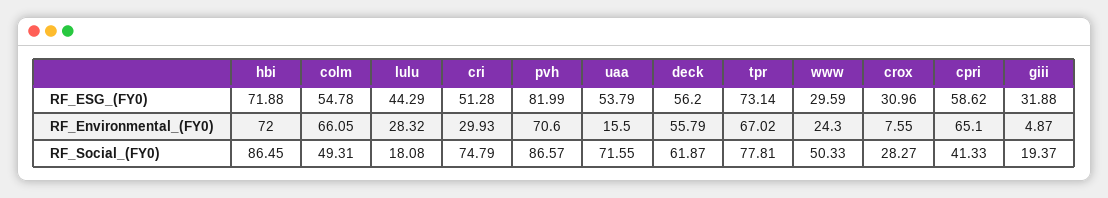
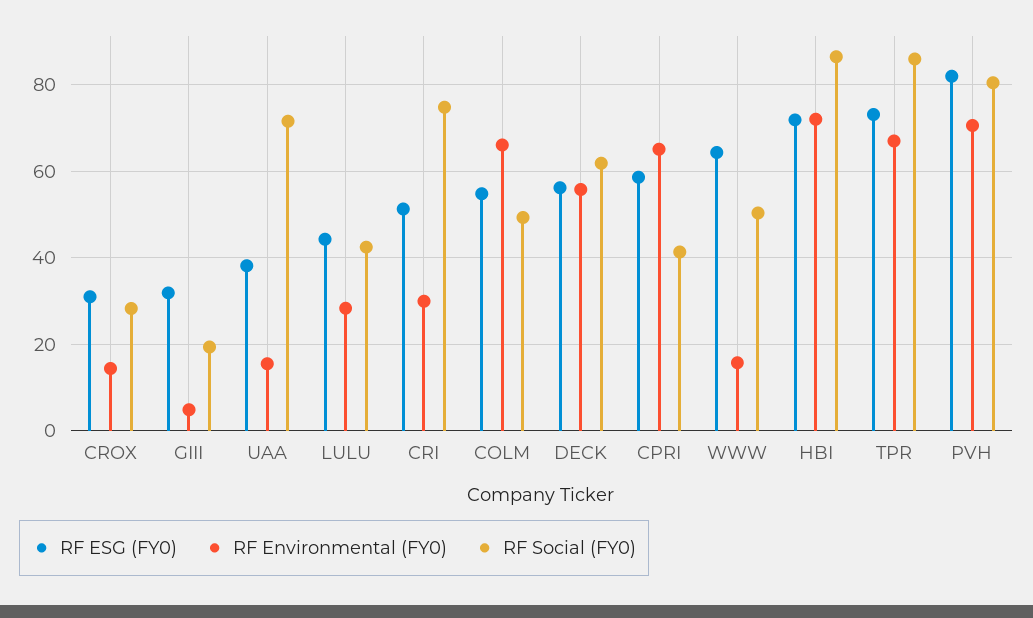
RF_ESG_(FY0), uaa: 53.79 -> 38
RF_ESG_(FY0), www: 29.59 -> 64
RF_Environmental_(FY0), www: 24.3 -> 16
RF_Environmental_(FY0), crox: 7.55 -> 14
RF_Social_(FY0), lulu: 18.08 -> 42
RF_Social_(FY0), pvh: 86.57 -> 80
RF_Social_(FY0), tpr: 77.81 -> 86

